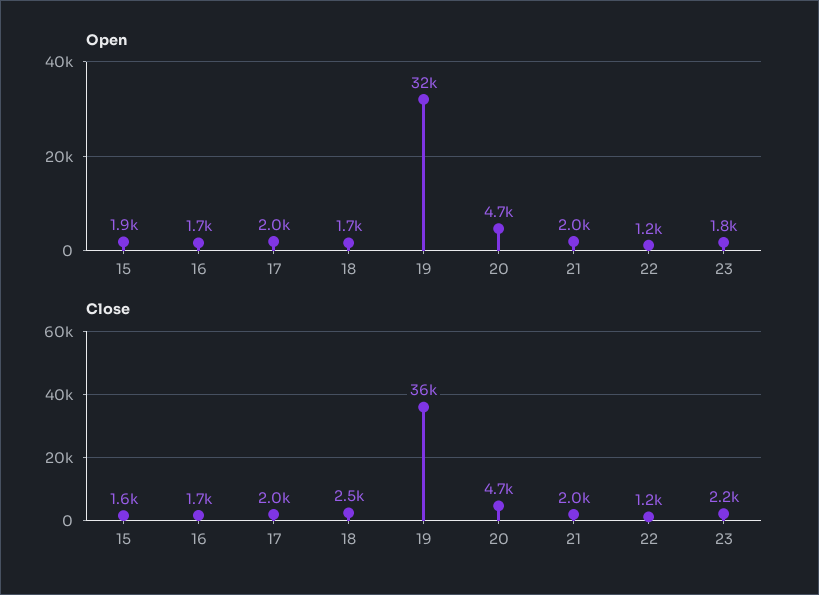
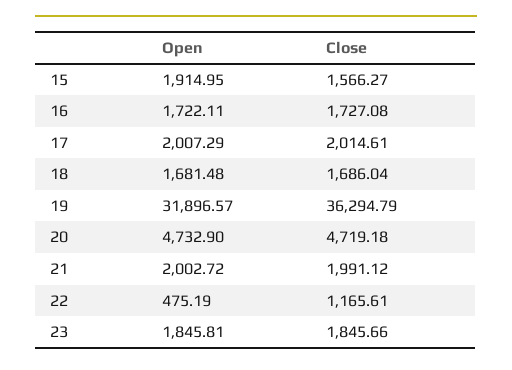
Open, 22: 1200 -> 475.19
Close, 18: 2500 -> 1686.04
Close, 23: 2200 -> 1845.66

